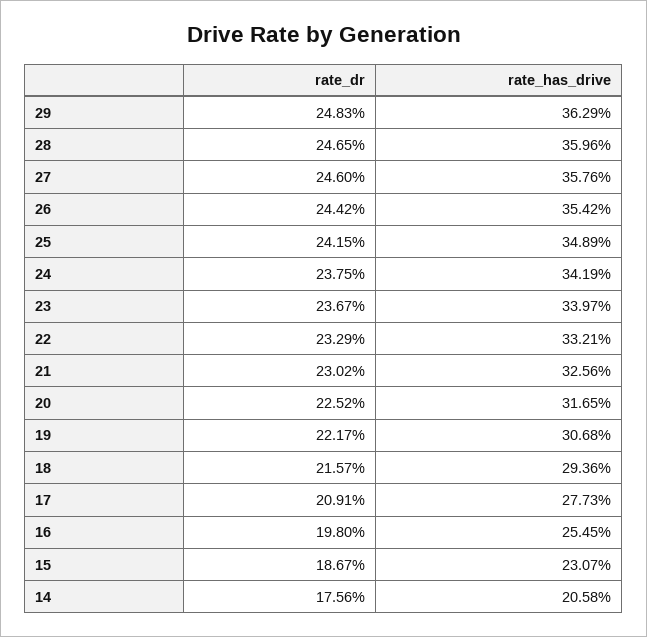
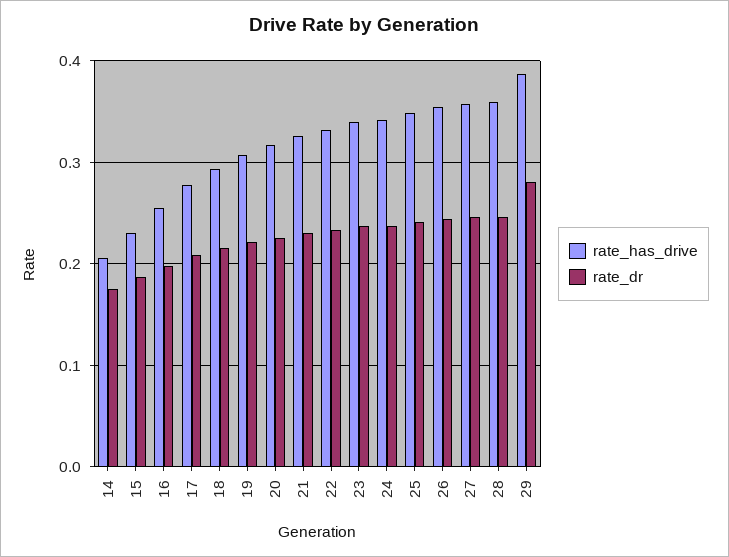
rate_dr, 29: 0.2483 -> 0.28
rate_has_drive, 29: 0.3629 -> 0.39

